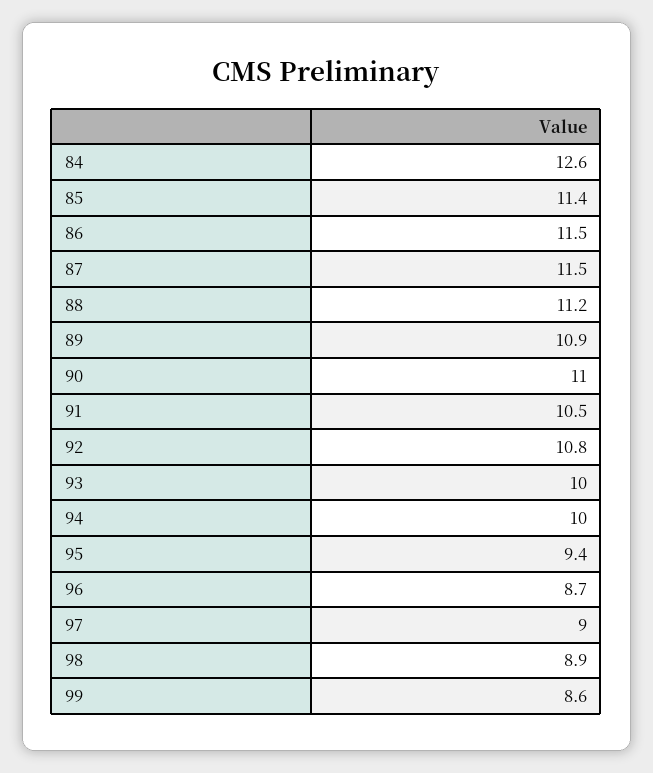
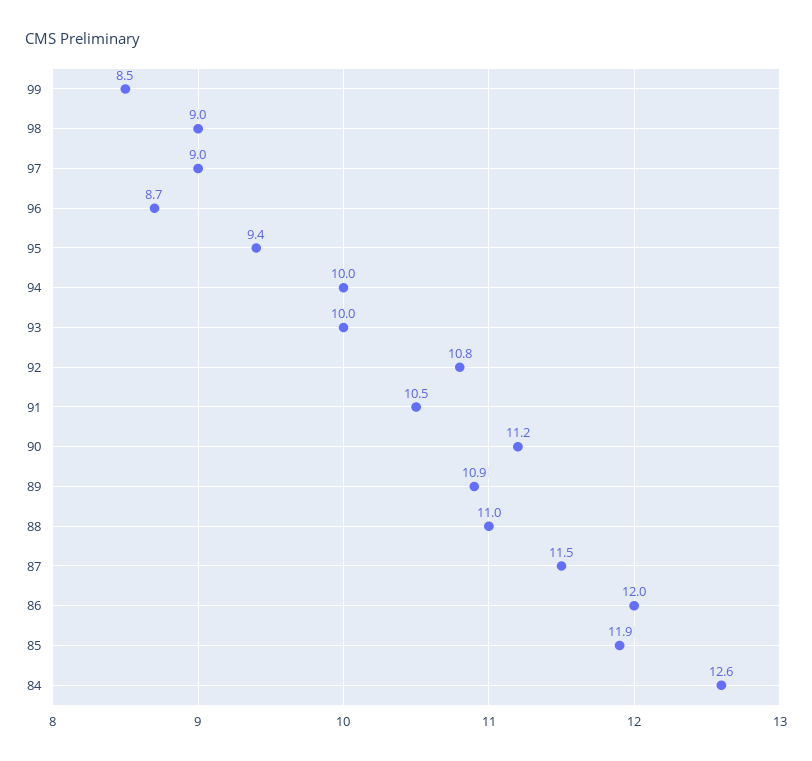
85: 11.4 -> 11.9
86: 11.5 -> 12
88: 11.2 -> 11
90: 11 -> 11.2
98: 8.9 -> 9
99: 8.6 -> 8.5

